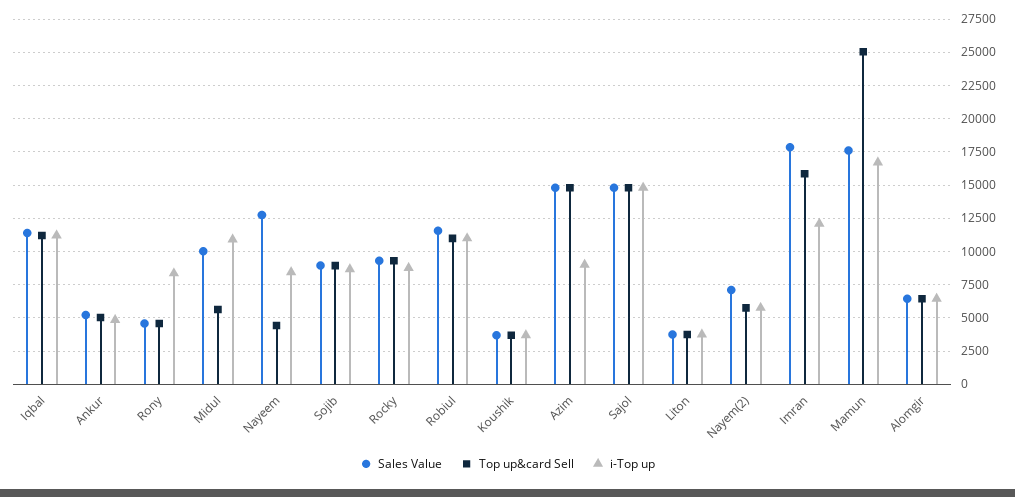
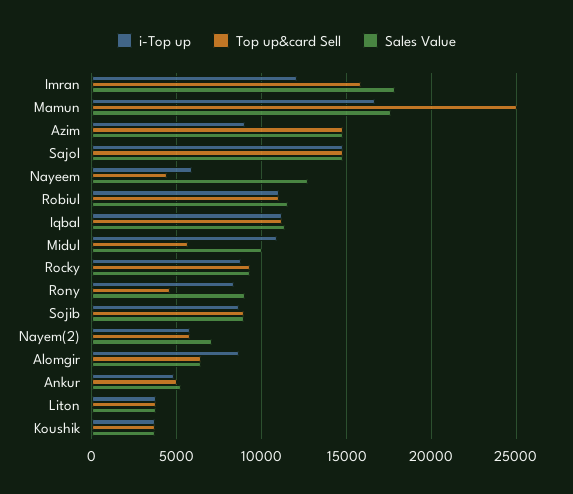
Sales Value, Rony: 4500 -> 9000
i-Top up, Nayeem: 8500 -> 6000
i-Top up, Alomgir: 6500 -> 8500

